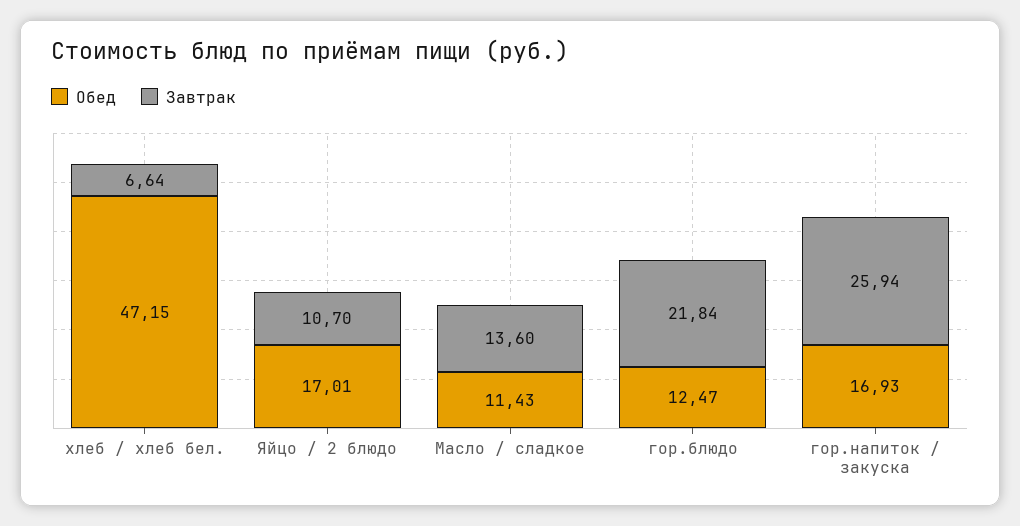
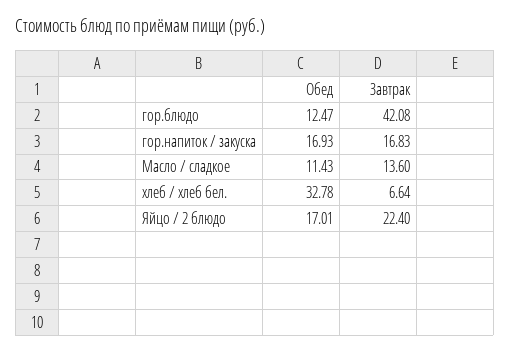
Обед, хлеб / хлеб бел.: 47.15 -> 32.78
Завтрак, Яйцо / 2 блюдо: 10.7 -> 22.4
Завтрак, гор.блюдо: 21.84 -> 42.08
Завтрак, гор.напиток / закуска: 25.94 -> 16.83

